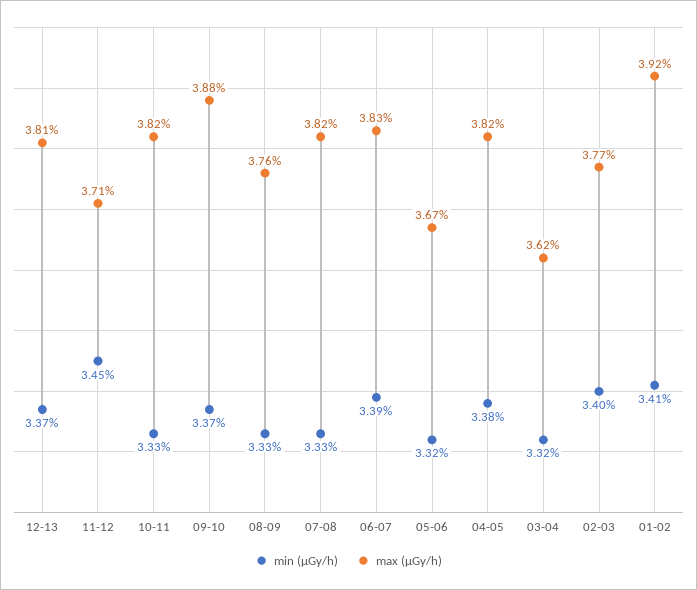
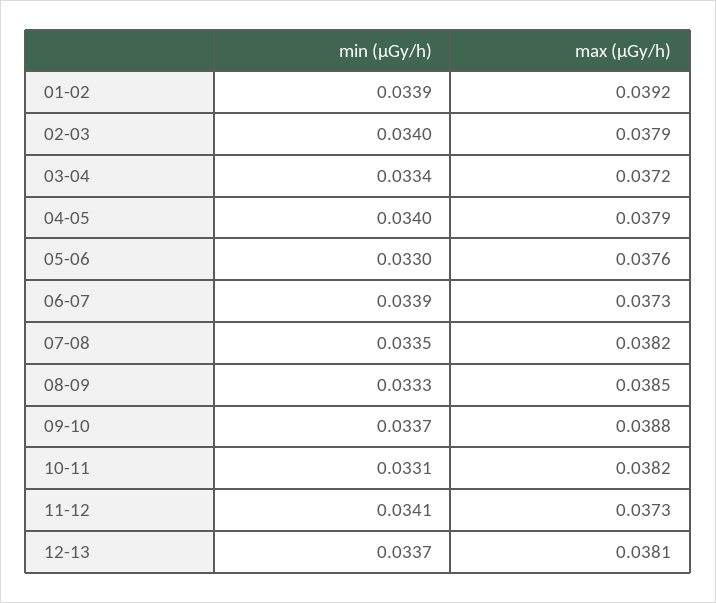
min (μGy/h), 11-12: 0.0345 -> 0.0341
max (μGy/h), 11-12: 0.0371 -> 0.0373
min (μGy/h), 10-11: 0.0333 -> 0.0331
max (μGy/h), 08-09: 0.0376 -> 0.0385
min (μGy/h), 07-08: 0.0333 -> 0.0335
max (μGy/h), 06-07: 0.0383 -> 0.0373
min (μGy/h), 05-06: 0.0332 -> 0.033
max (μGy/h), 05-06: 0.0367 -> 0.0376
min (μGy/h), 04-05: 0.0338 -> 0.034
max (μGy/h), 04-05: 0.0382 -> 0.0379
min (μGy/h), 03-04: 0.0332 -> 0.0334
max (μGy/h), 03-04: 0.0362 -> 0.0372
max (μGy/h), 02-03: 0.0377 -> 0.0379
min (μGy/h), 01-02: 0.0341 -> 0.0339

